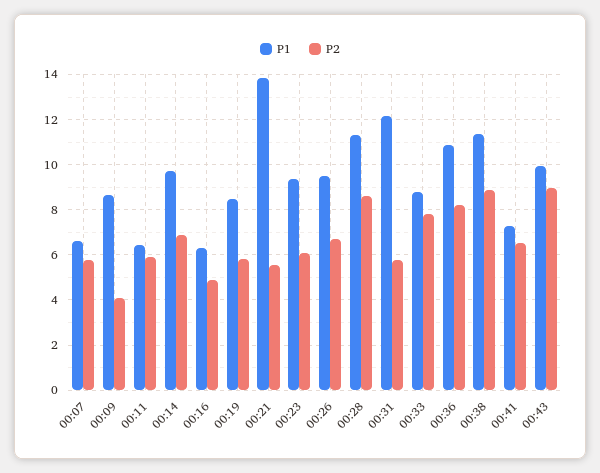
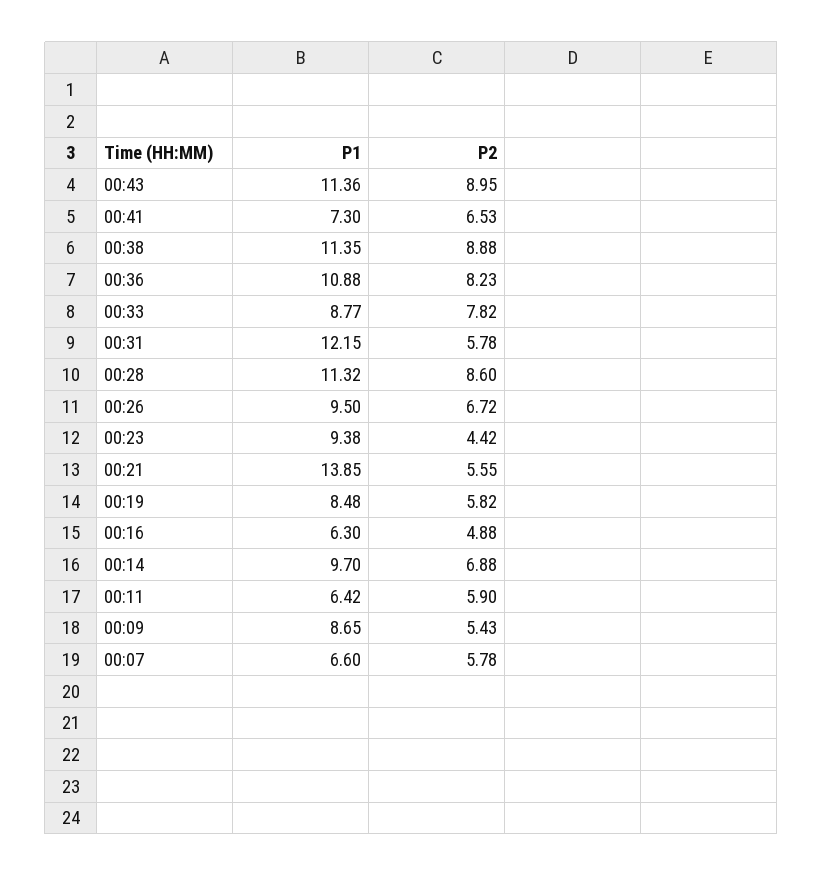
P2, 00:09: 4 -> 5.43
P2, 00:23: 6 -> 4.42
P1, 00:43: 10 -> 11.36

